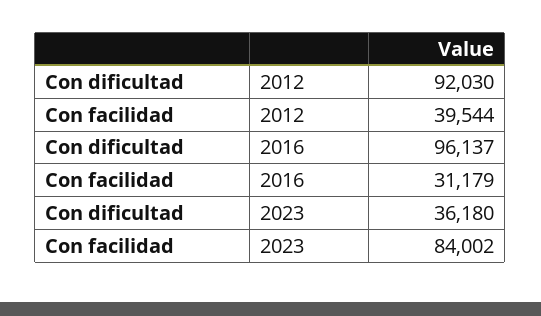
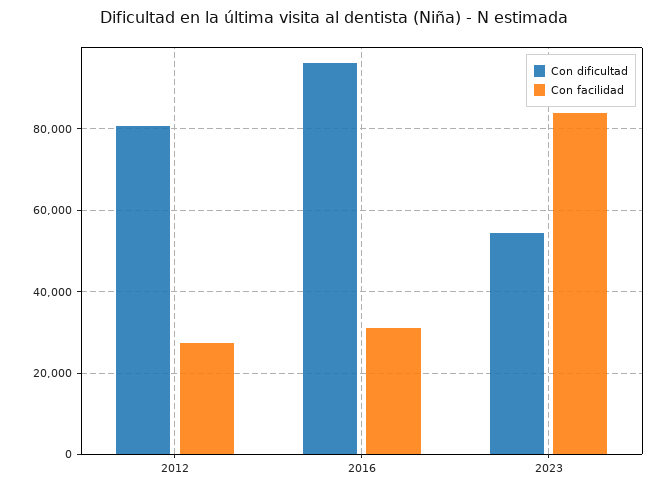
Con dificultad, 2012: 92030 -> 80000
Con facilidad, 2012: 39544 -> 28000
Con dificultad, 2023: 36180 -> 54000

